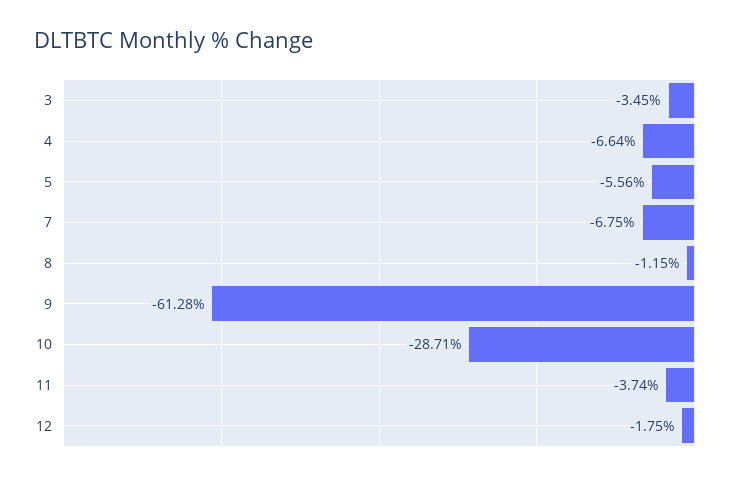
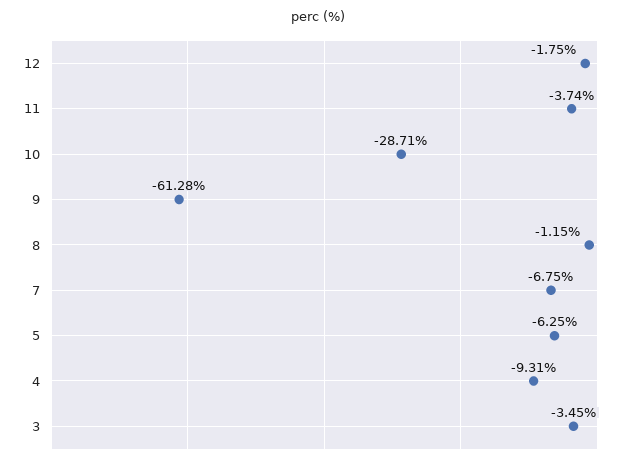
4: -6.64 -> -9.31
5: -5.56 -> -6.25

